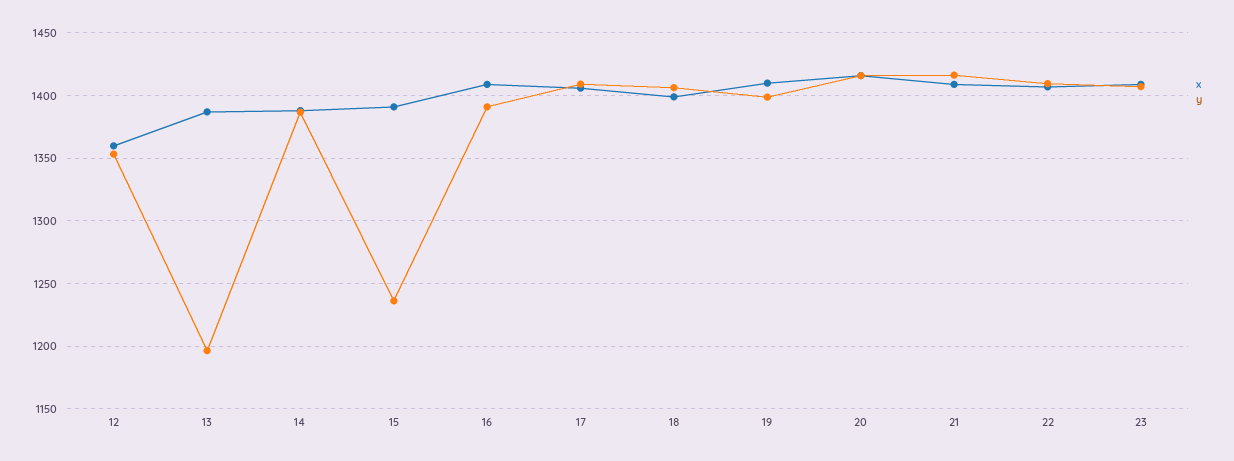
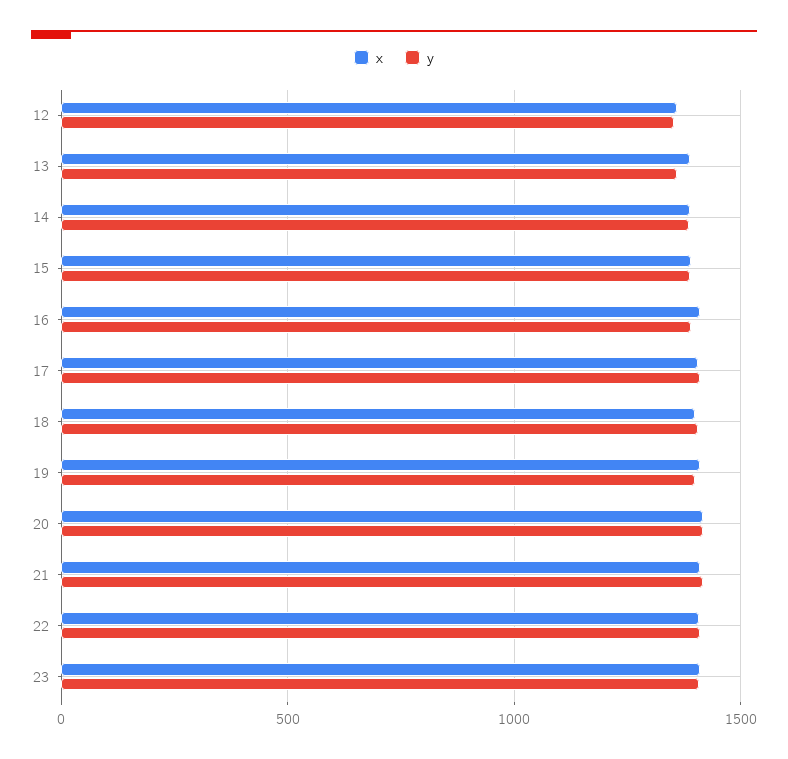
y, 13: 1195 -> 1350
y, 15: 1235 -> 1400

